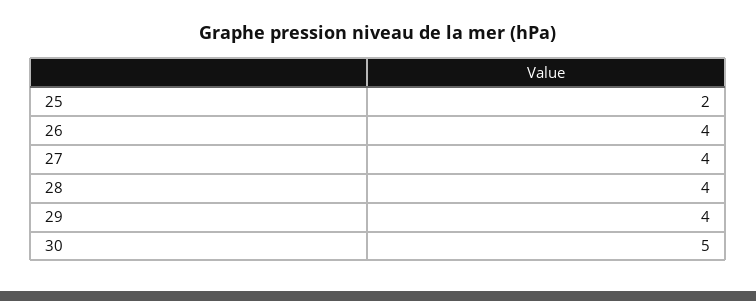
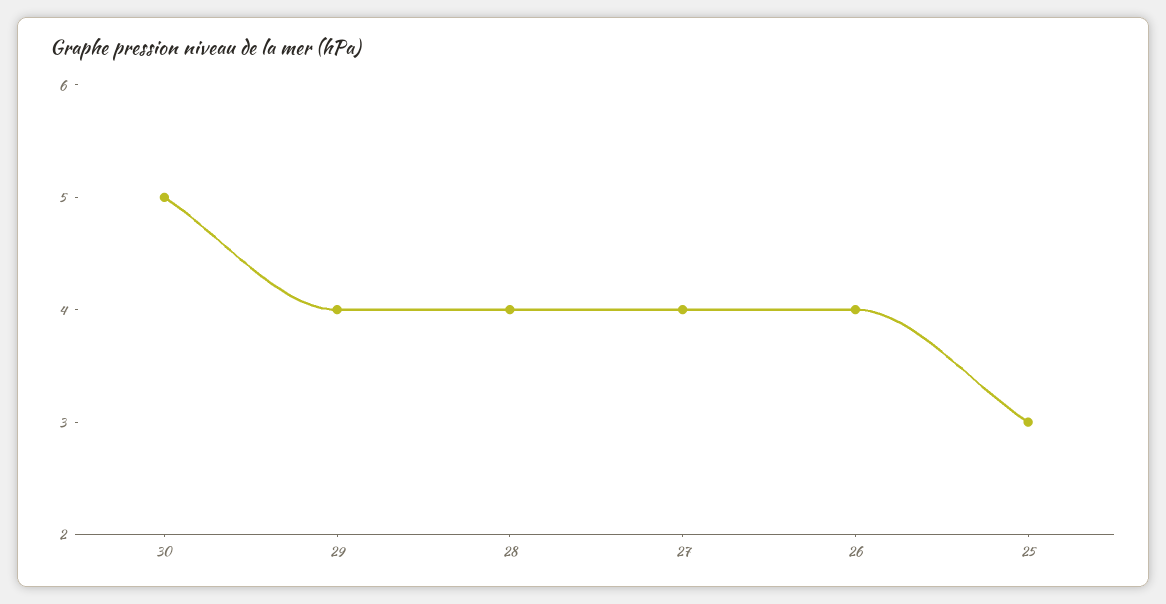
25: 2 -> 3

